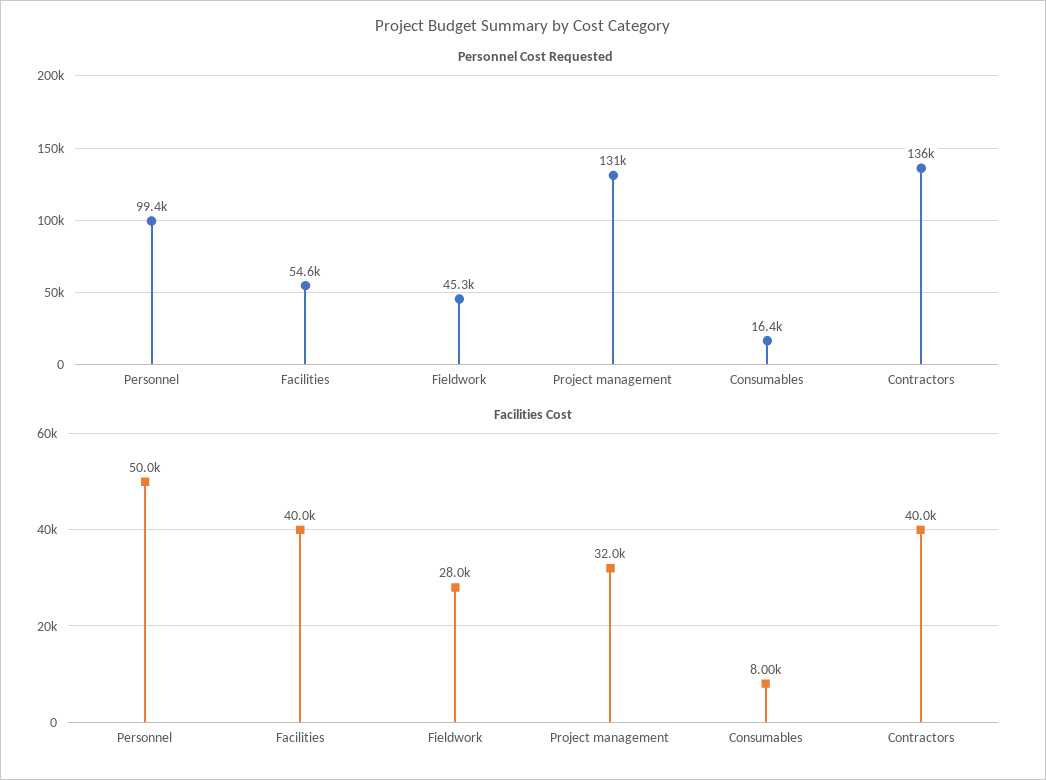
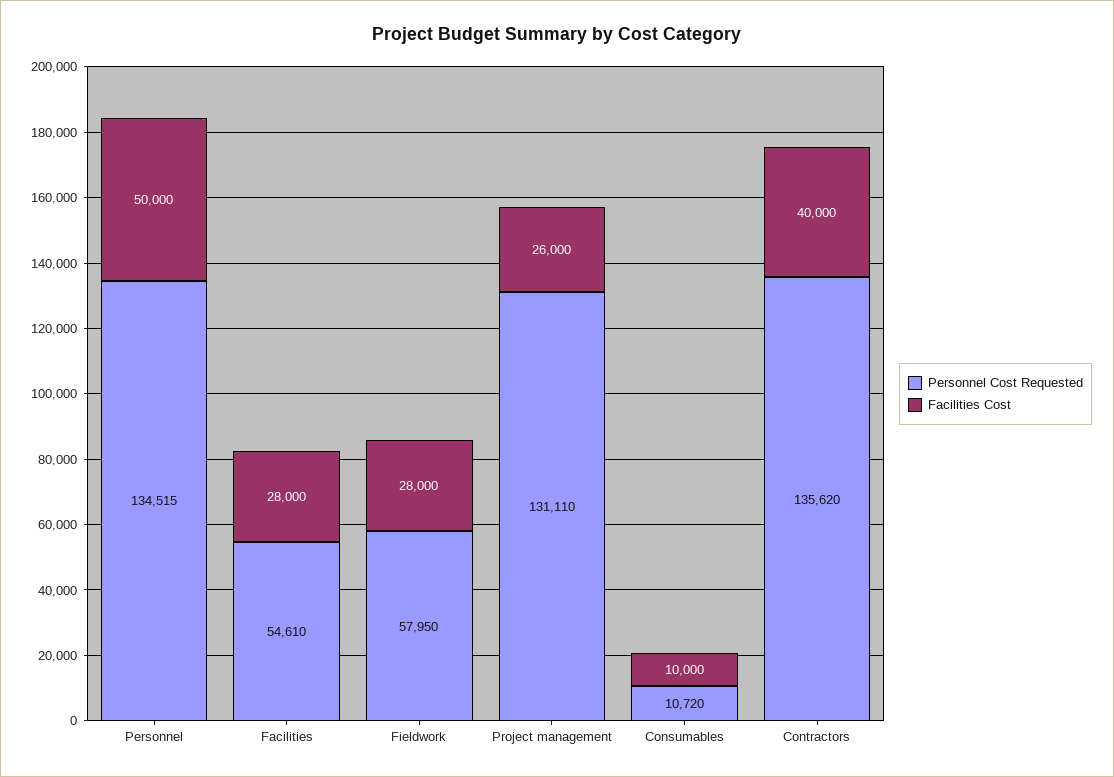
Personnel Cost Requested, Personnel: 99400 -> 134515
Personnel Cost Requested, Fieldwork: 45300 -> 57950
Personnel Cost Requested, Consumables: 16400 -> 10720
Facilities Cost, Facilities: 40000 -> 28000
Facilities Cost, Project management: 32000 -> 26000
Facilities Cost, Consumables: 8000 -> 10000

